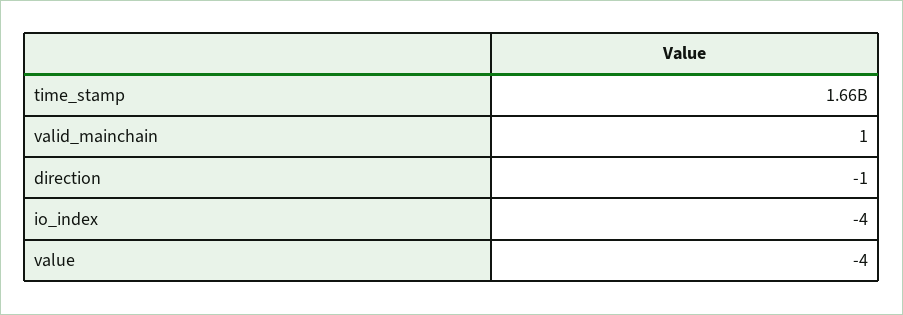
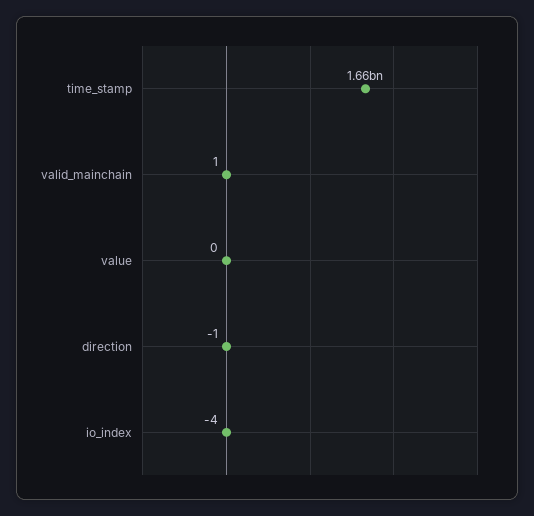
value: -4 -> 0

